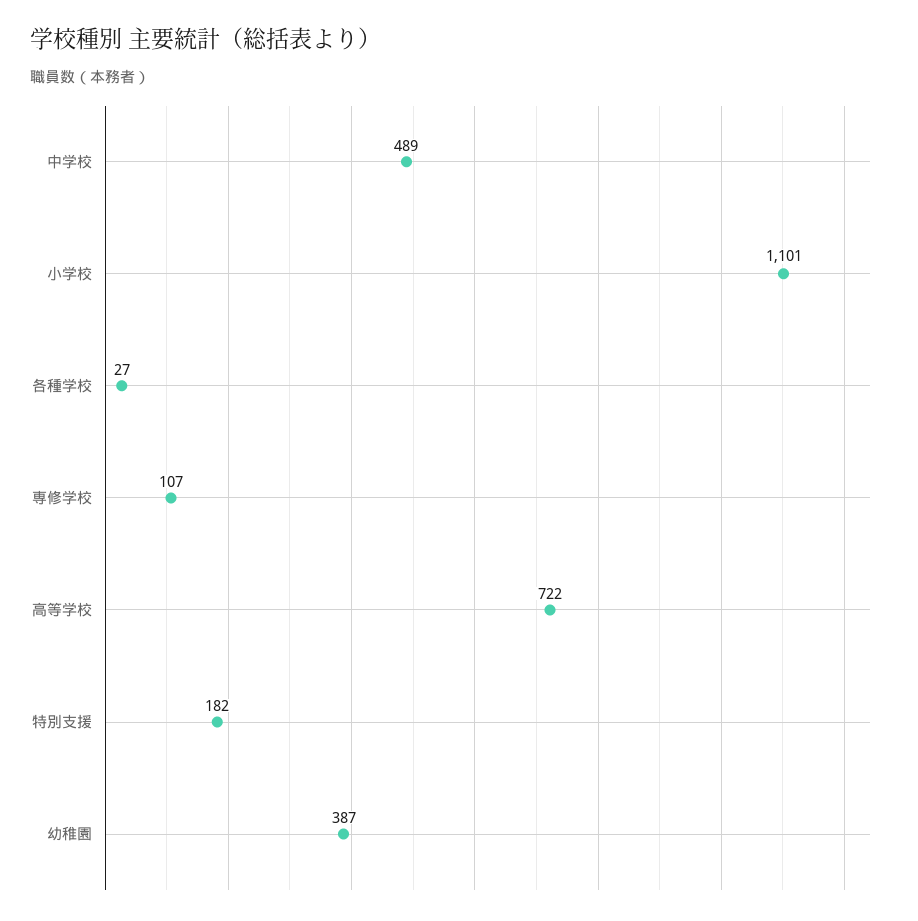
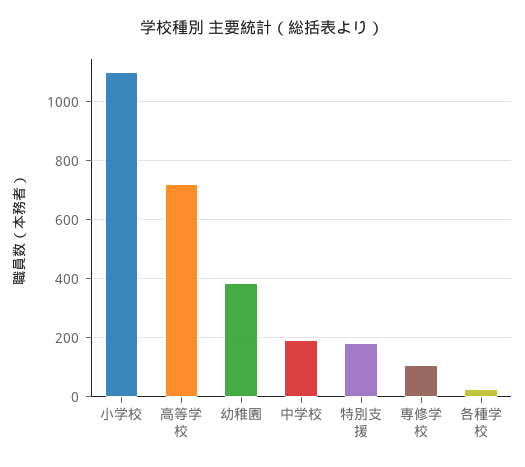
中学校: 489 -> 200

